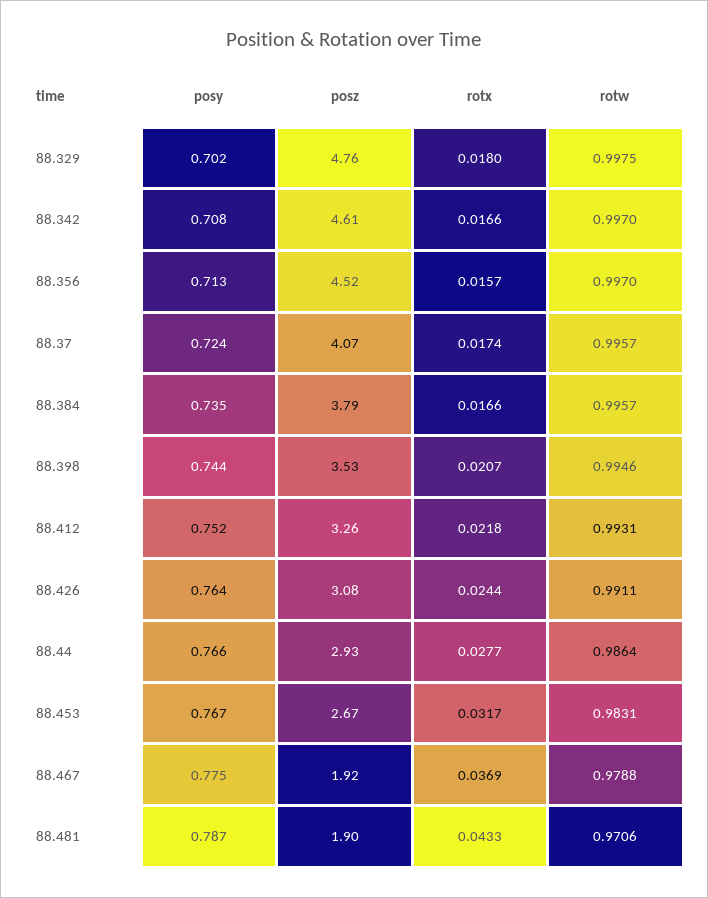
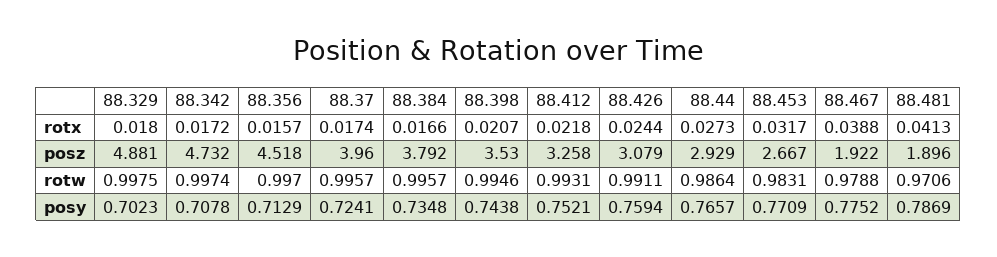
posz, 88.329: 4.76 -> 4.881
posz, 88.342: 4.61 -> 4.732
rotx, 88.342: 0.0166 -> 0.0172
rotw, 88.342: 0.997 -> 0.9974
posz, 88.37: 4.07 -> 3.96
posy, 88.426: 0.764 -> 0.7594
rotx, 88.44: 0.0277 -> 0.0273
posy, 88.453: 0.767 -> 0.7709
rotx, 88.467: 0.0369 -> 0.0388
rotx, 88.481: 0.0433 -> 0.0413

